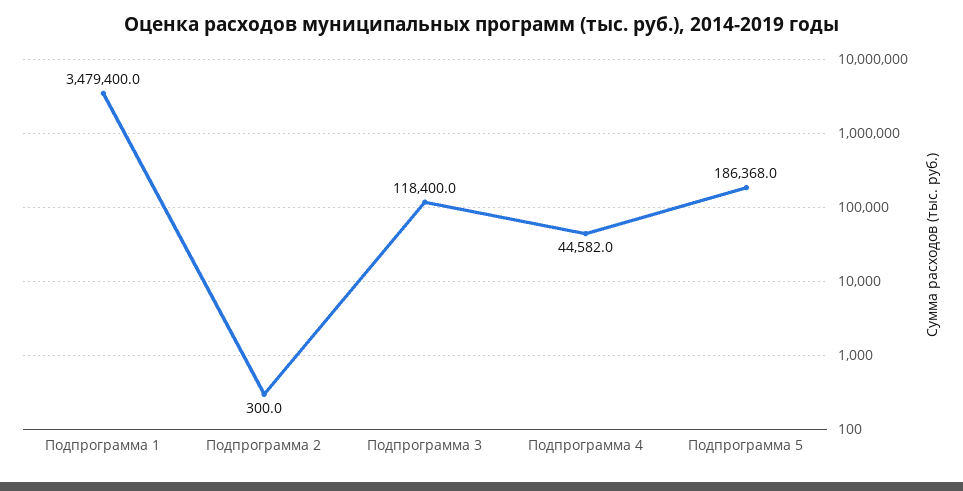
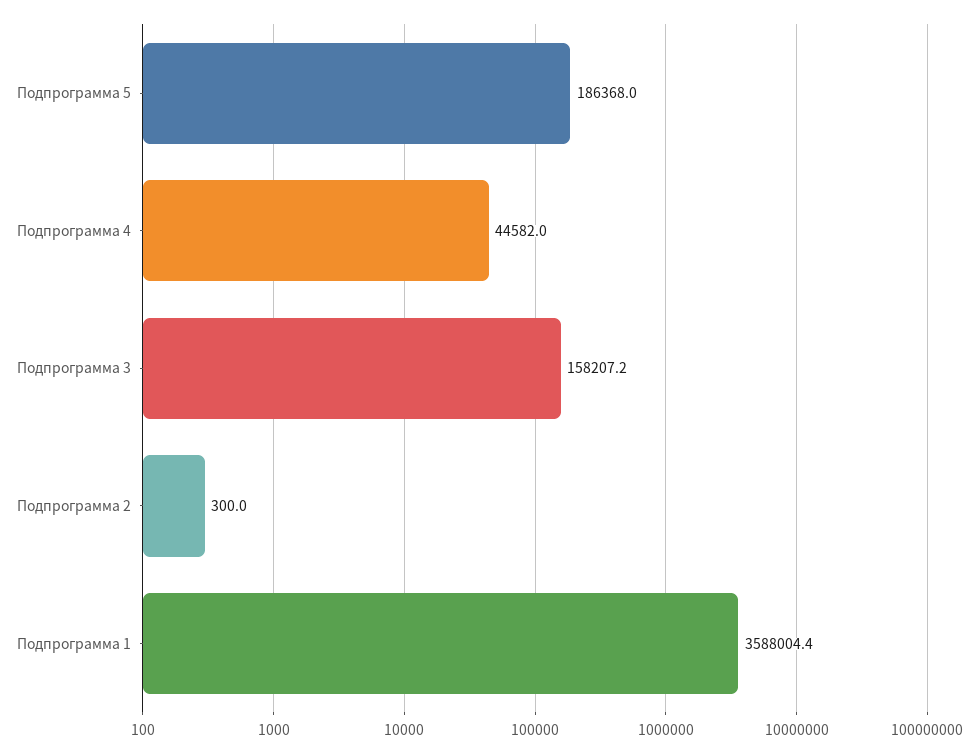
Подпрограмма 1: 3479400 -> 3588004.4
Подпрограмма 3: 118400 -> 158207.2

